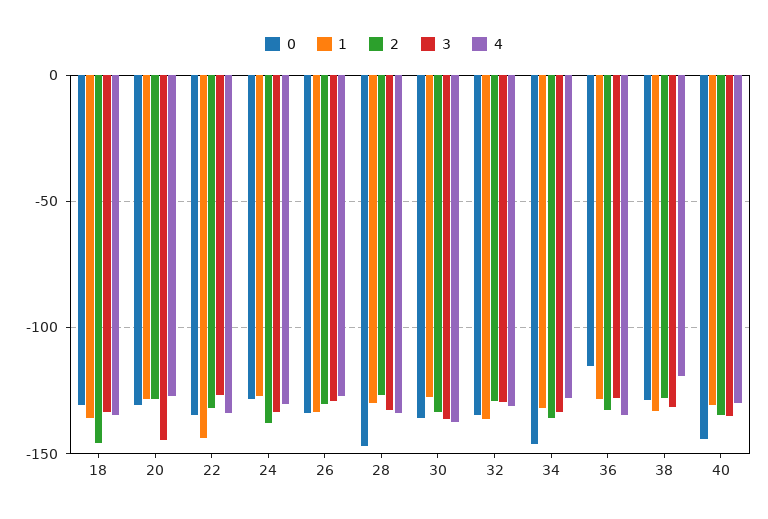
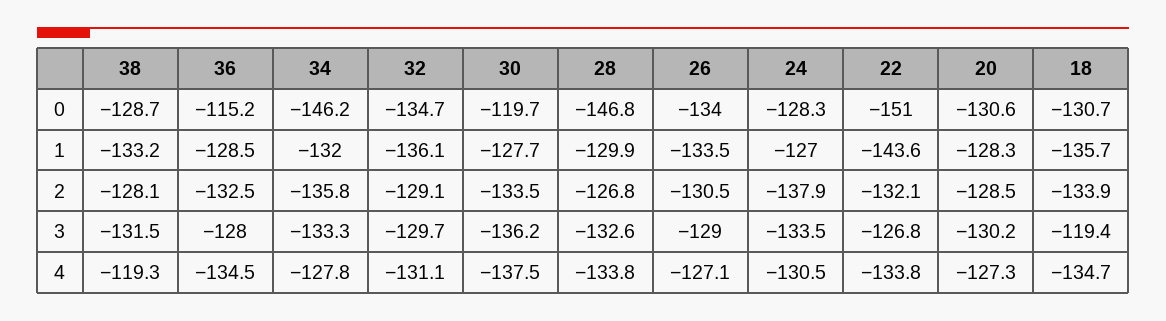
2, 18: -145 -> -133.9
3, 18: -135 -> -119.4
3, 20: -145 -> -130.2
0, 22: -135 -> -151
0, 30: -135 -> -119.7
0, 40: -145 -> none
1, 40: -130 -> none
2, 40: -135 -> none
3, 40: -135 -> none
4, 40: -130 -> none

